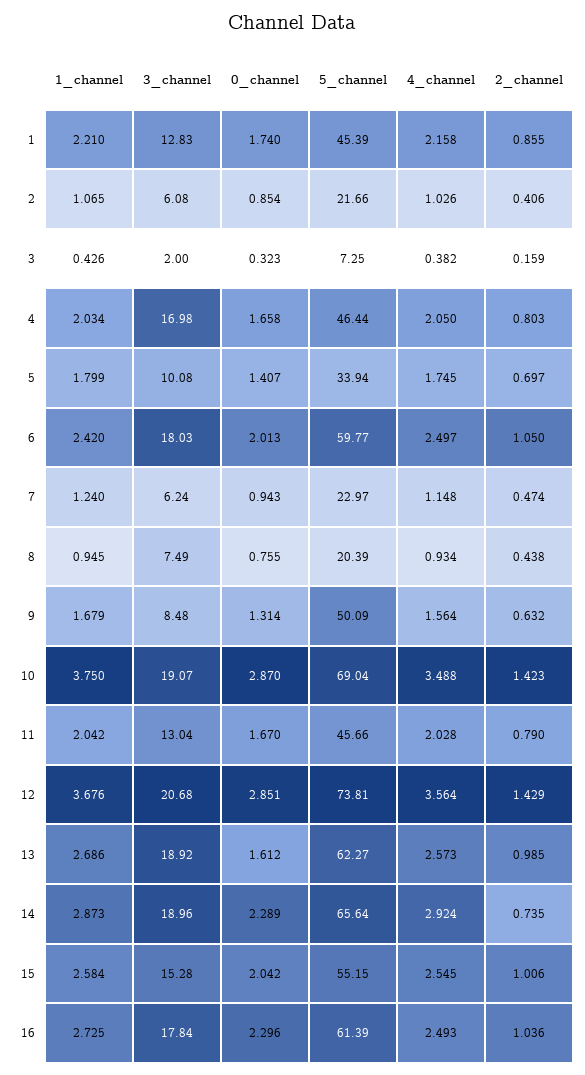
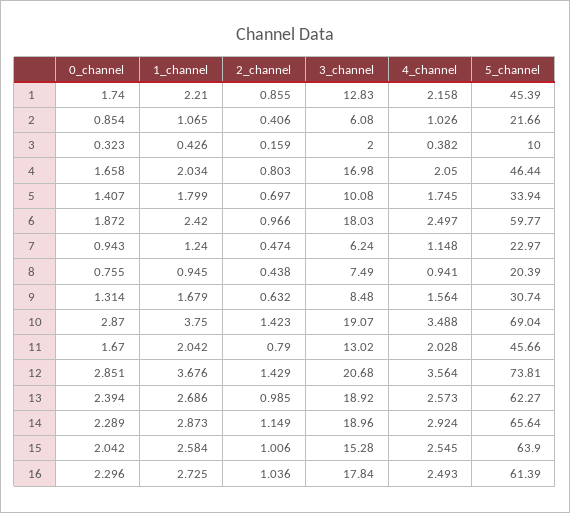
5_channel, 3: 7.25 -> 10
0_channel, 6: 2.013 -> 1.872
2_channel, 6: 1.05 -> 0.966
4_channel, 8: 0.934 -> 0.941
5_channel, 9: 50.09 -> 30.74
3_channel, 11: 13.04 -> 13.02
0_channel, 13: 1.612 -> 2.394
2_channel, 14: 0.735 -> 1.149
5_channel, 15: 55.15 -> 63.9

